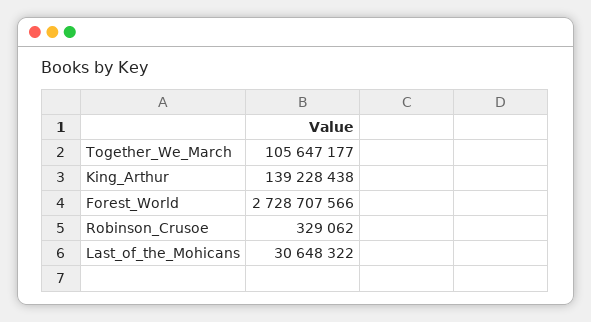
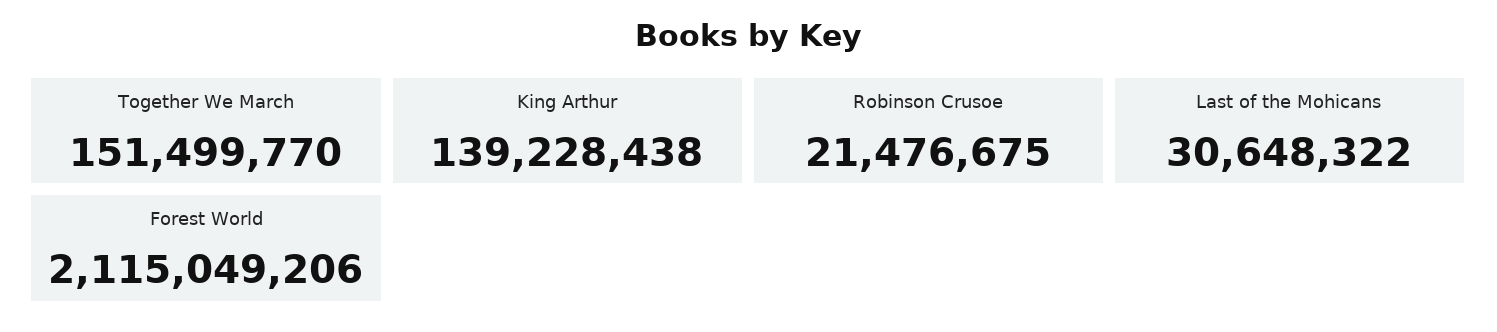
Together_We_March: 105647177 -> 151499770
Forest_World: 2728707566 -> 2115049206
Robinson_Crusoe: 329062 -> 21476675

